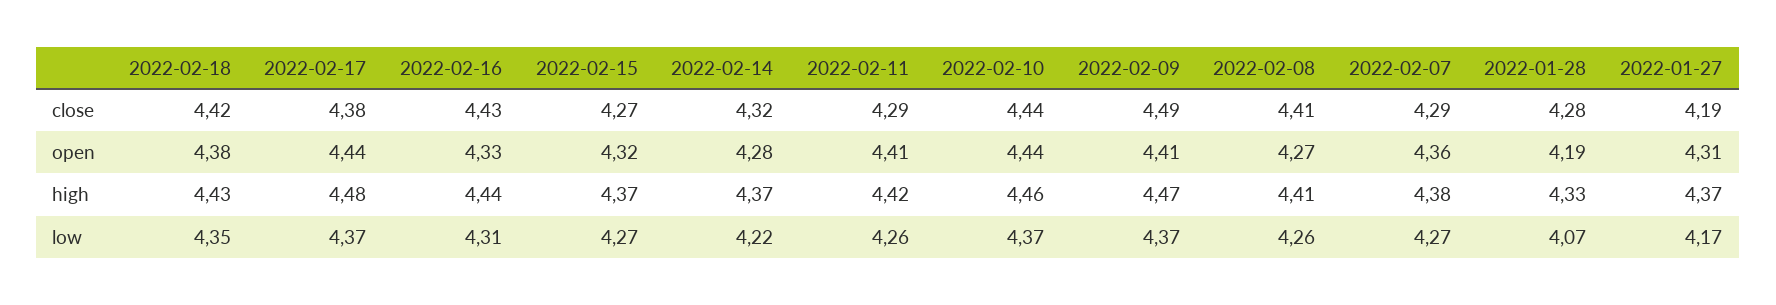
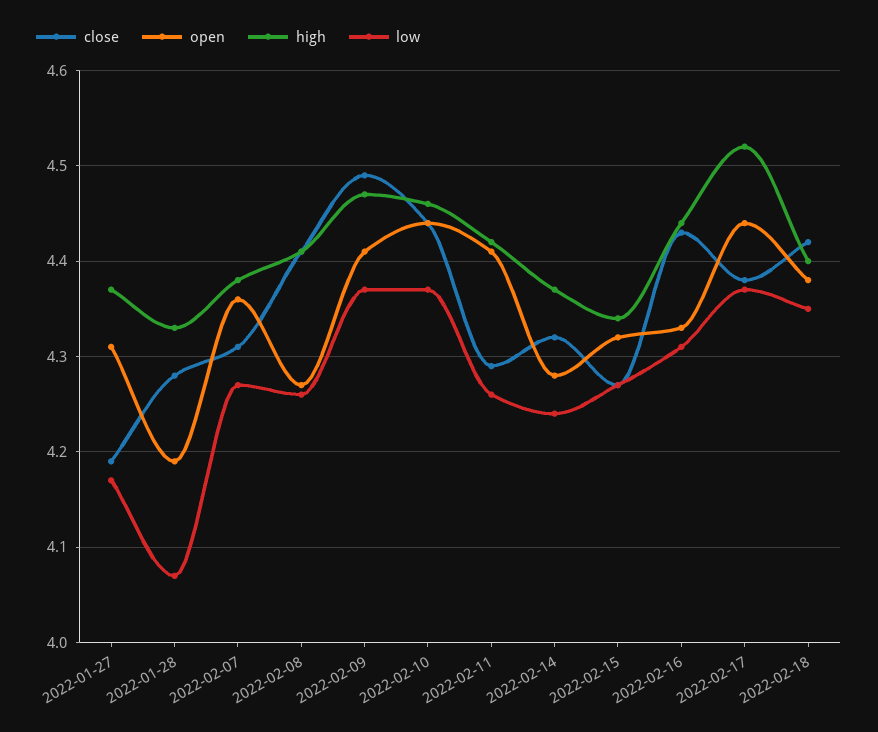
close, 2022-02-07: 4.29 -> 4.31
high, 2022-02-18: 4.43 -> 4.4
high, 2022-02-17: 4.48 -> 4.52
high, 2022-02-15: 4.37 -> 4.34
low, 2022-02-14: 4.22 -> 4.24

